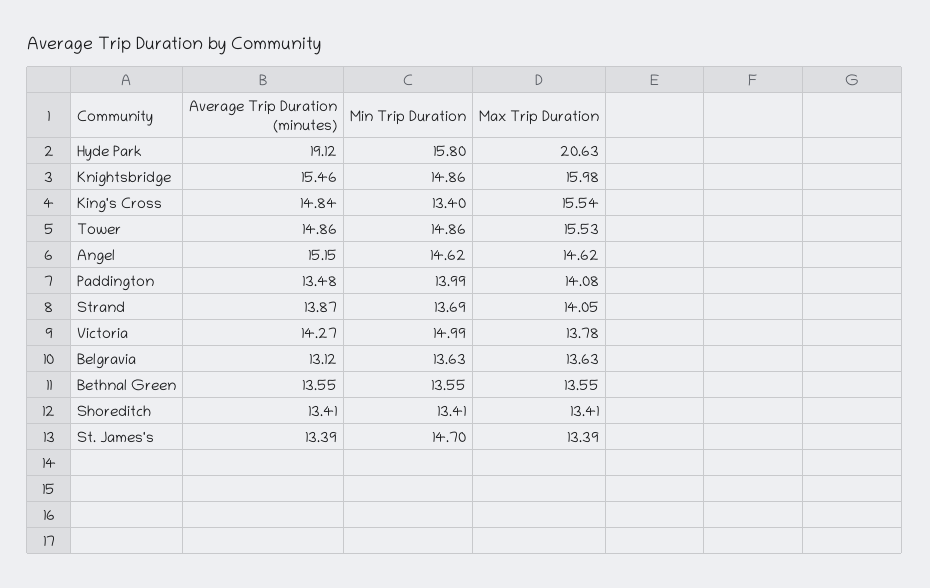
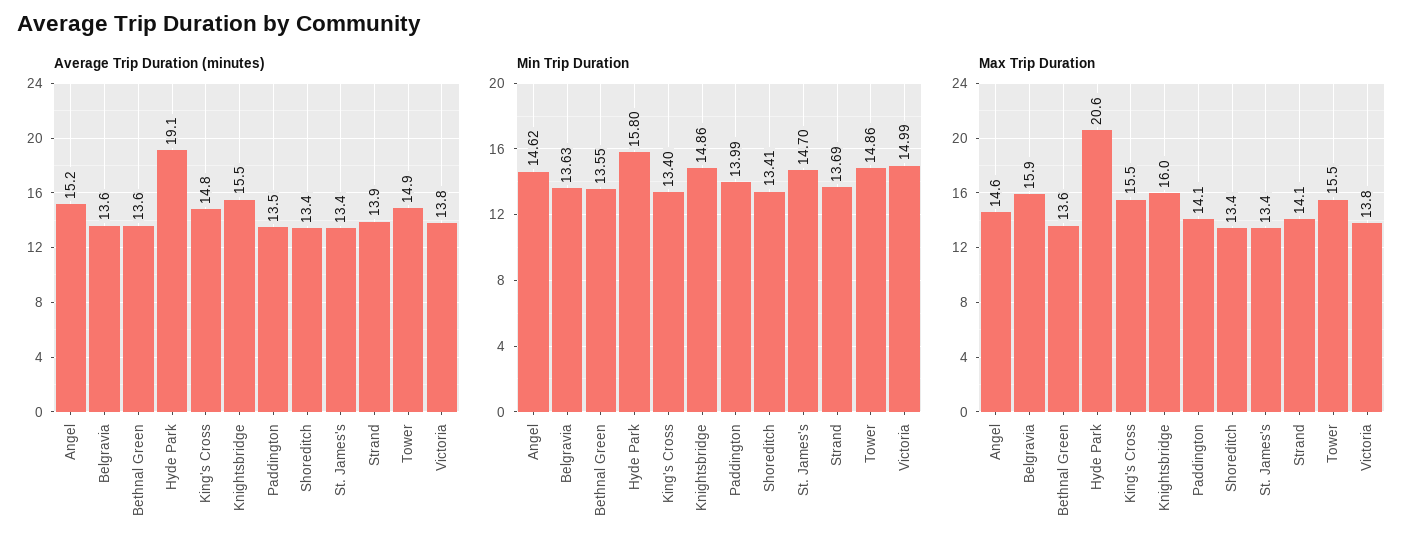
Average Trip Duration (minutes), Victoria: 14.27 -> 13.8
Average Trip Duration (minutes), Belgravia: 13.12 -> 13.6
Max Trip Duration, Belgravia: 13.63 -> 15.9

